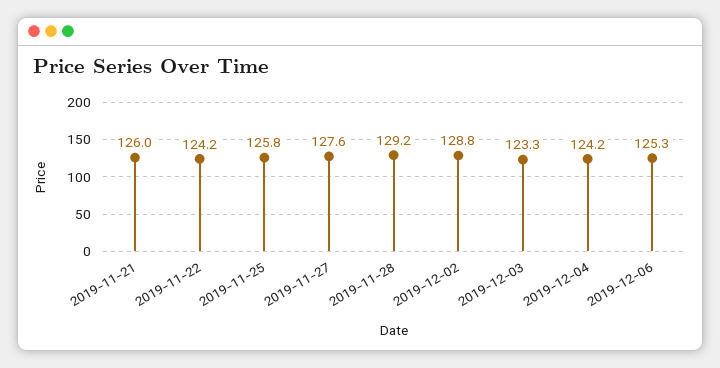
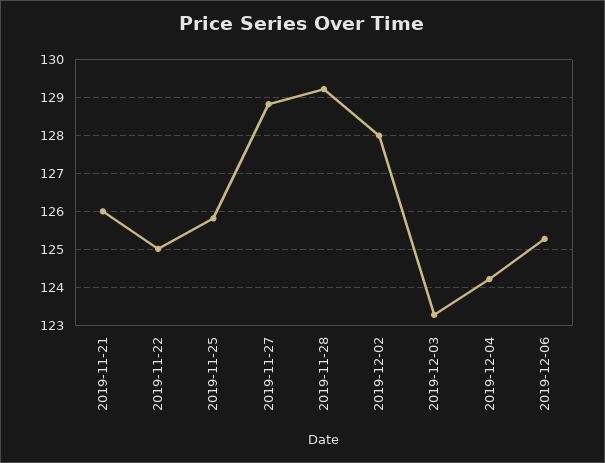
2019-11-22: 124.2 -> 125
2019-11-27: 127.6 -> 128.8
2019-12-02: 128.8 -> 128

